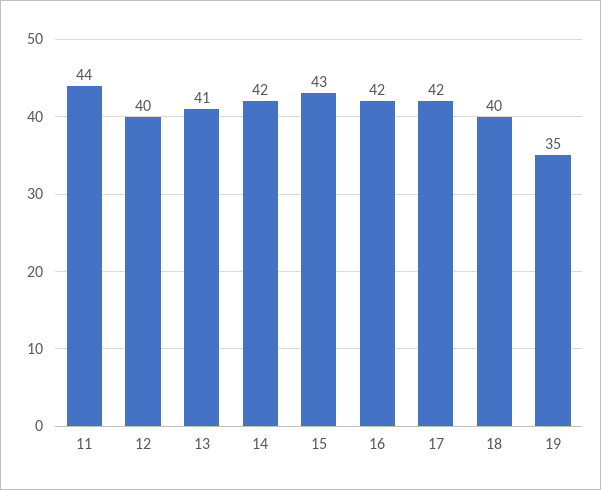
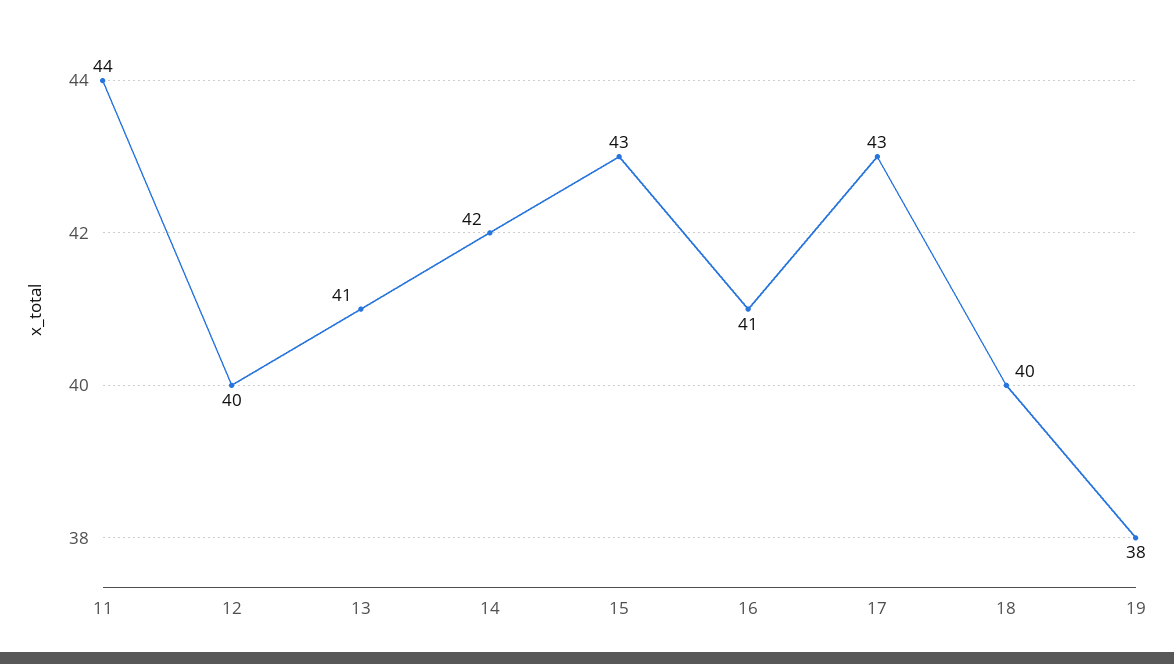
16: 42 -> 41
17: 42 -> 43
19: 35 -> 38

